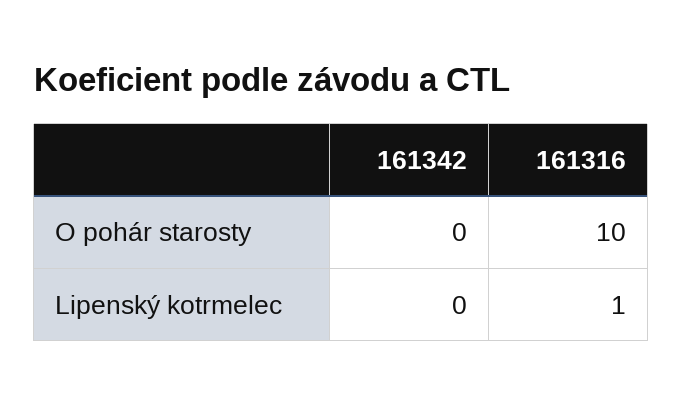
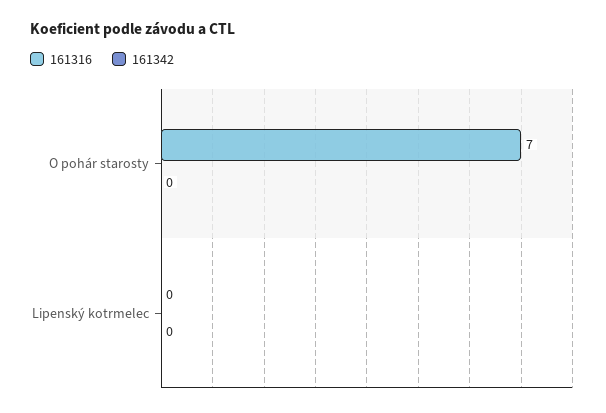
161316, O pohár starosty: 10 -> 7
161316, Lipenský kotrmelec: 1 -> 0

